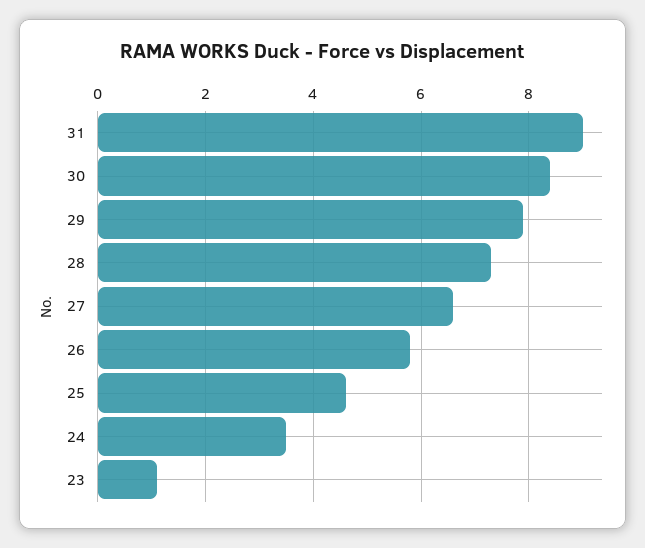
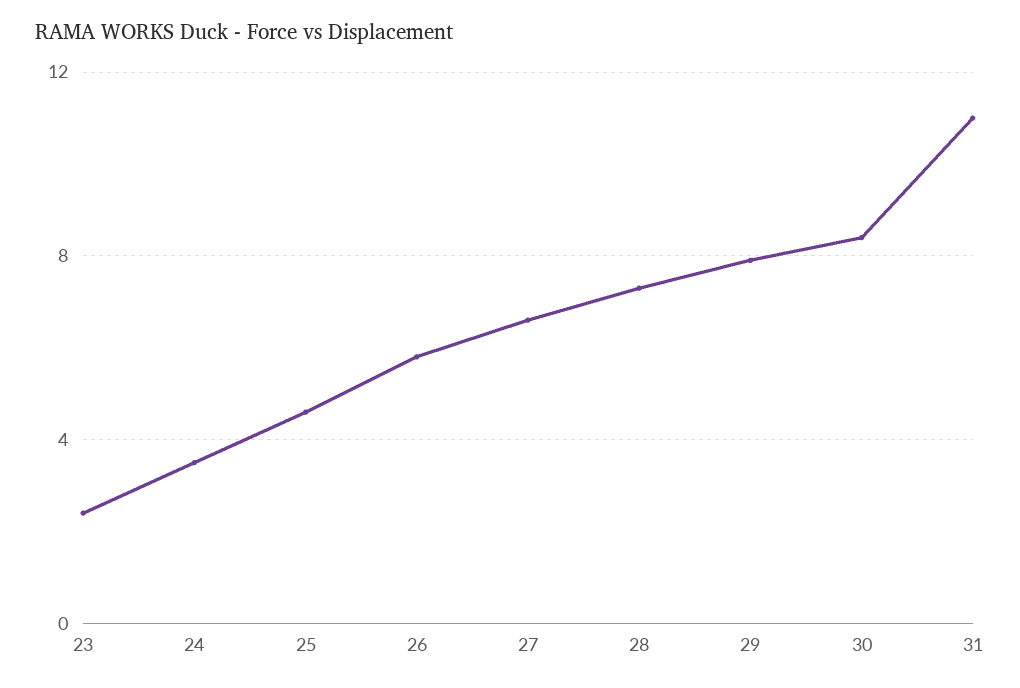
31: 9 -> 11
23: 1 -> 2.5

